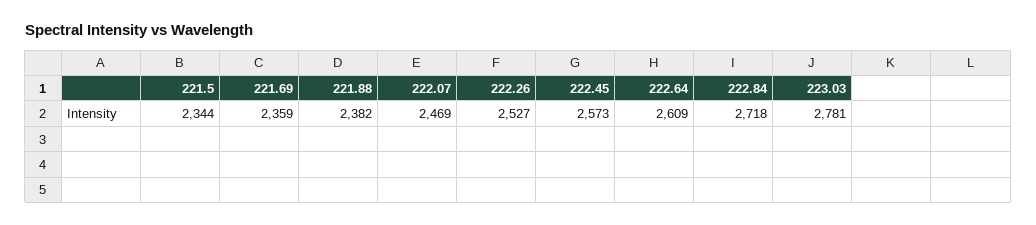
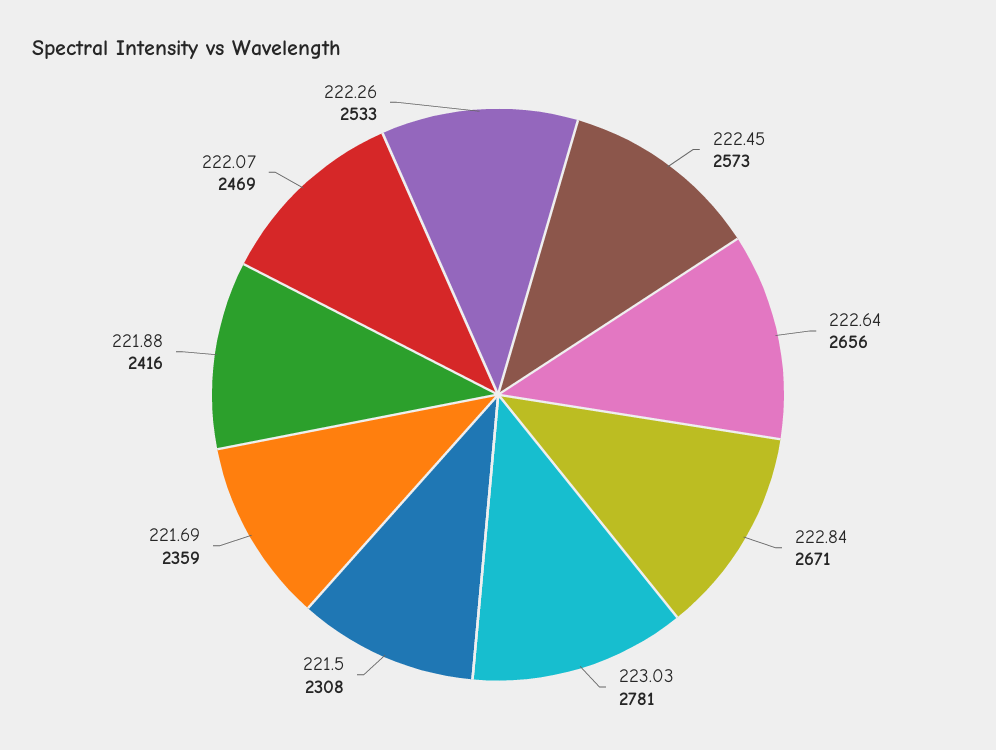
221.5: 2344 -> 2308
221.88: 2382 -> 2416
222.26: 2527 -> 2533
222.64: 2609 -> 2656
222.84: 2718 -> 2671

